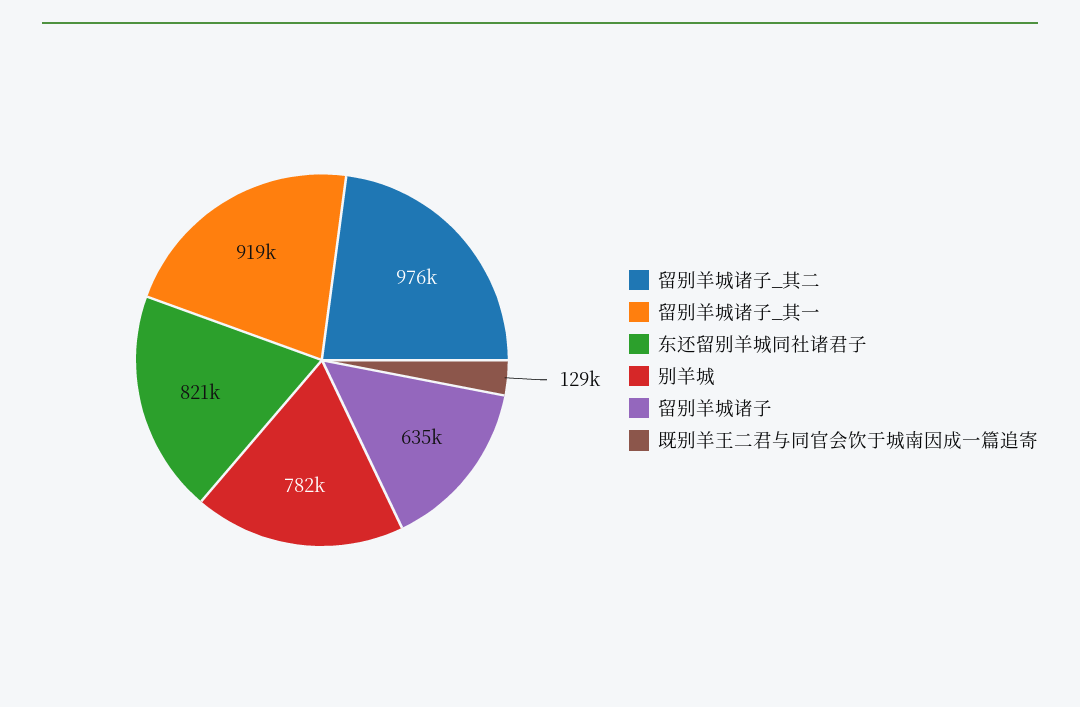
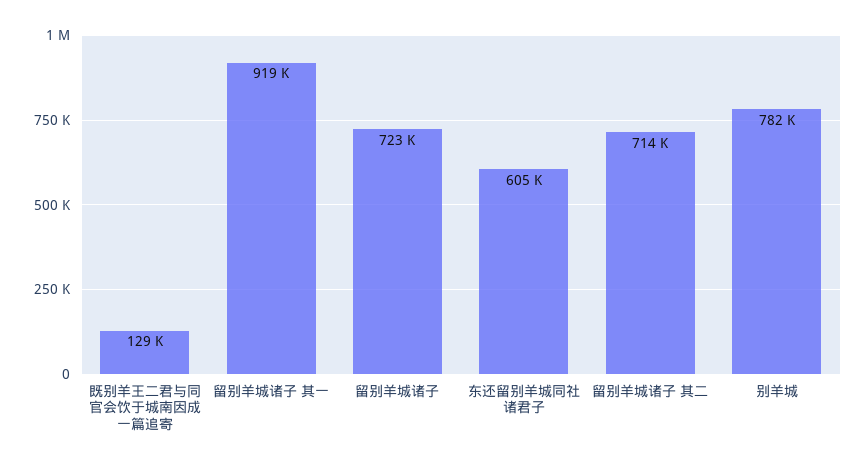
留别羊城诸子_其二: 976000 -> 714000
东还留别羊城同社诸君子: 821000 -> 605000
留别羊城诸子: 635000 -> 723000

